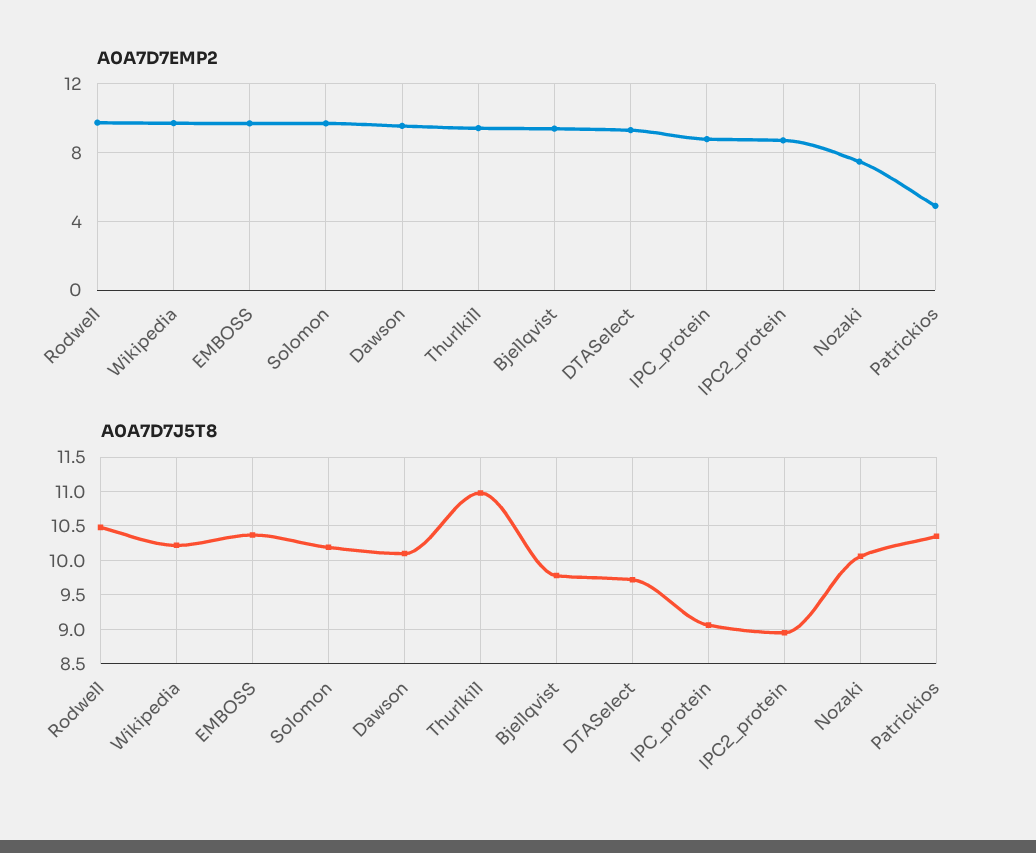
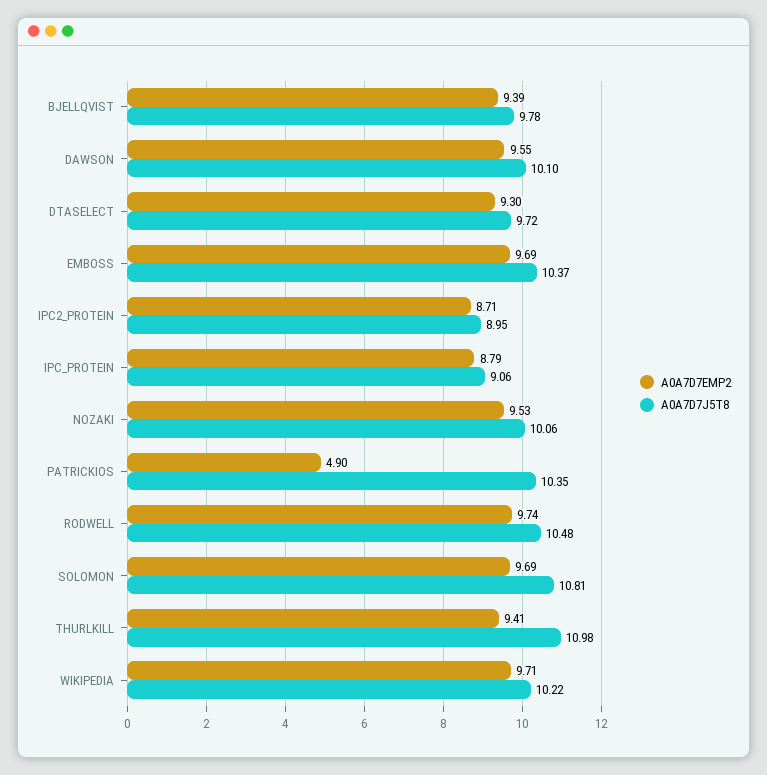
A0A7D7EMP2, Nozaki: 7.5 -> 9.53
A0A7D7J5T8, Solomon: 10.2 -> 10.81

